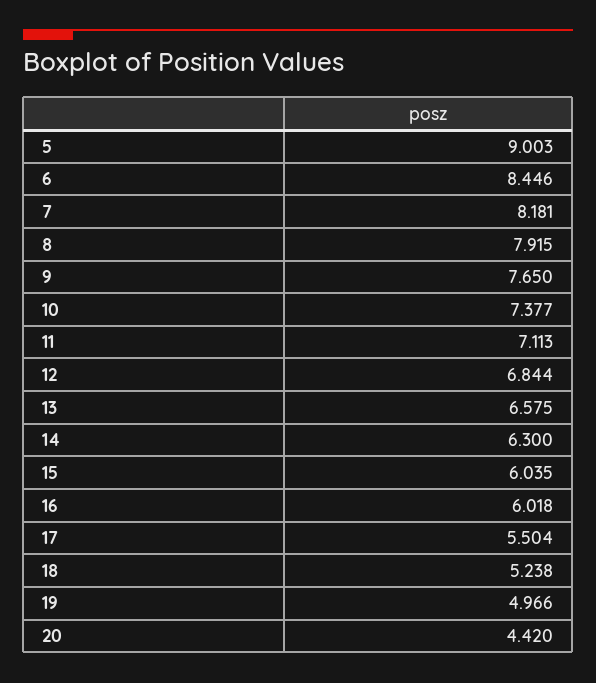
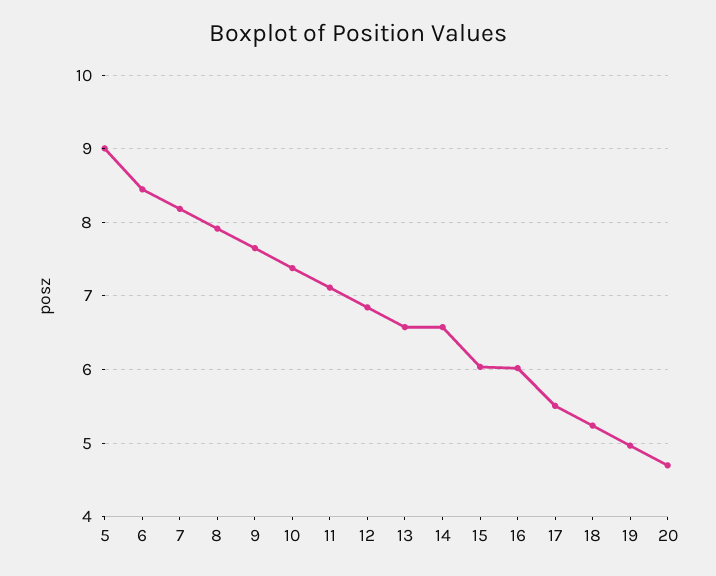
14: 6.3 -> 6.6
20: 4.42 -> 4.7

